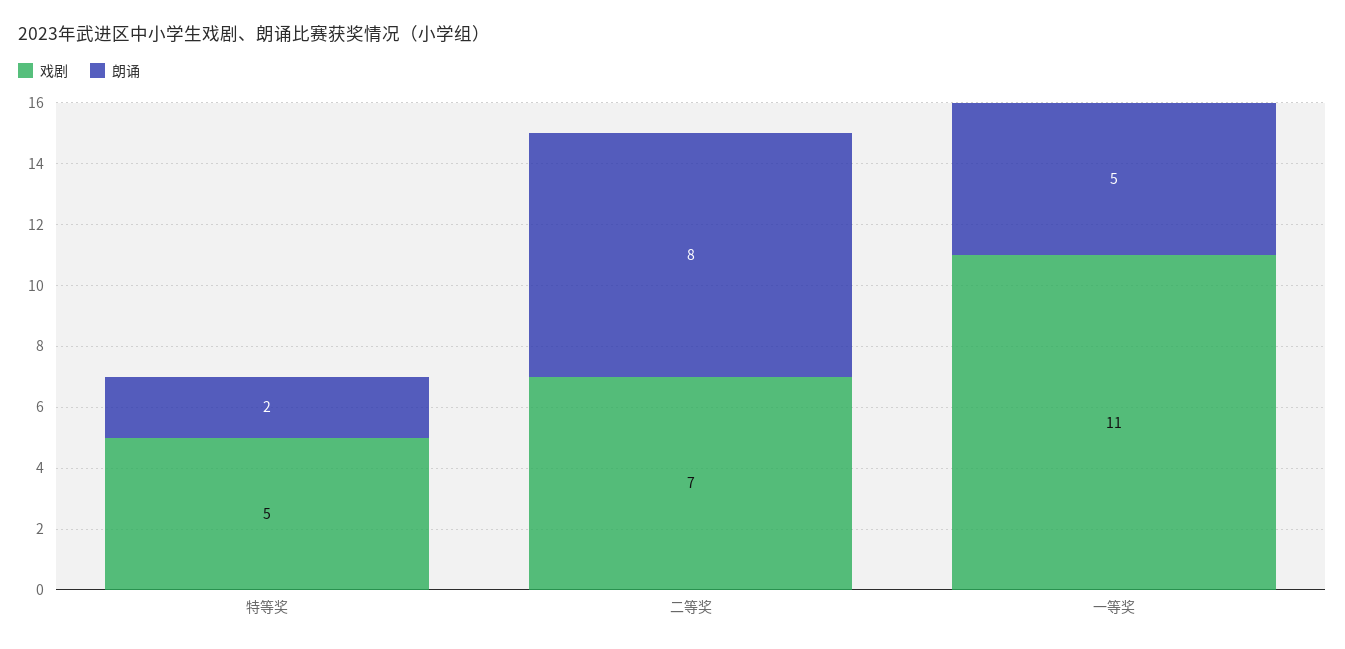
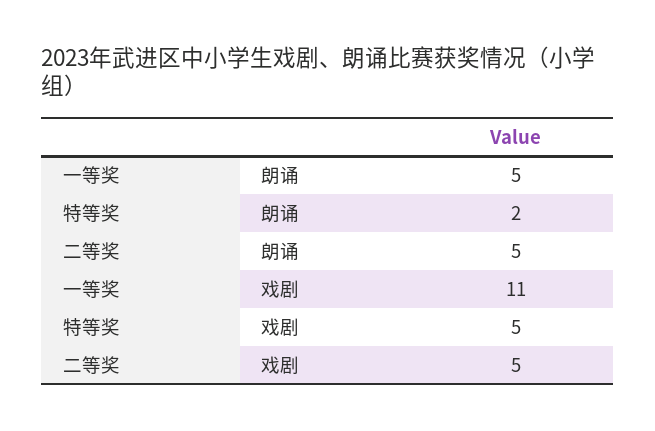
戏剧, 二等奖: 7 -> 5
朗诵, 二等奖: 8 -> 5

